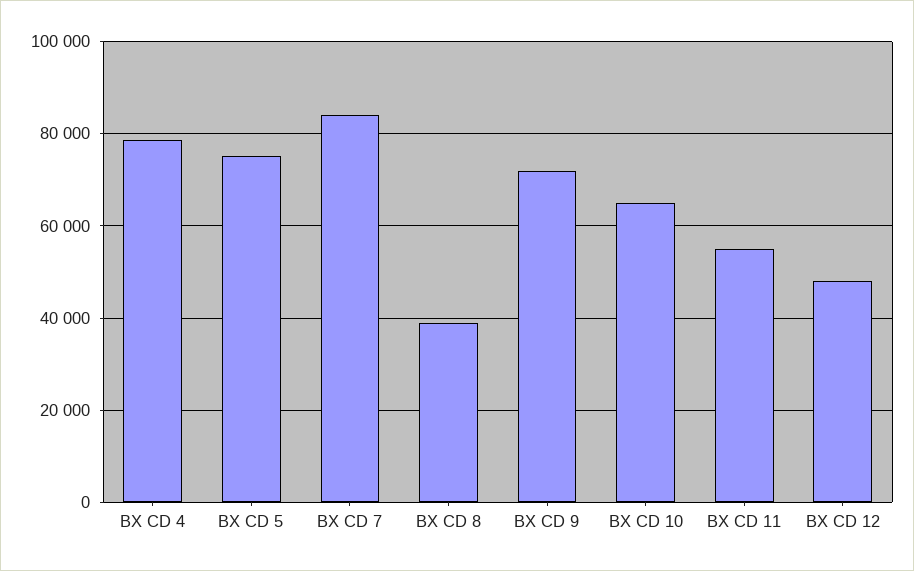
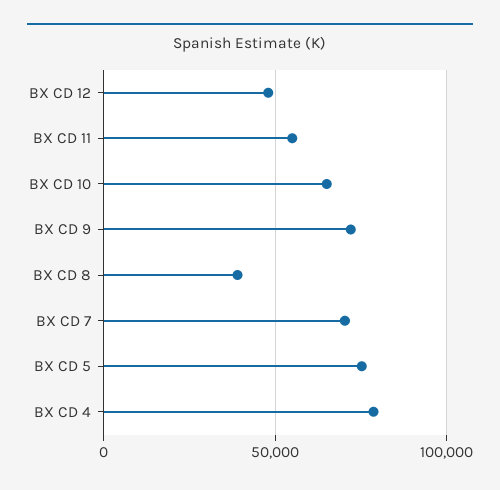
BX CD 7: 84000 -> 70000

